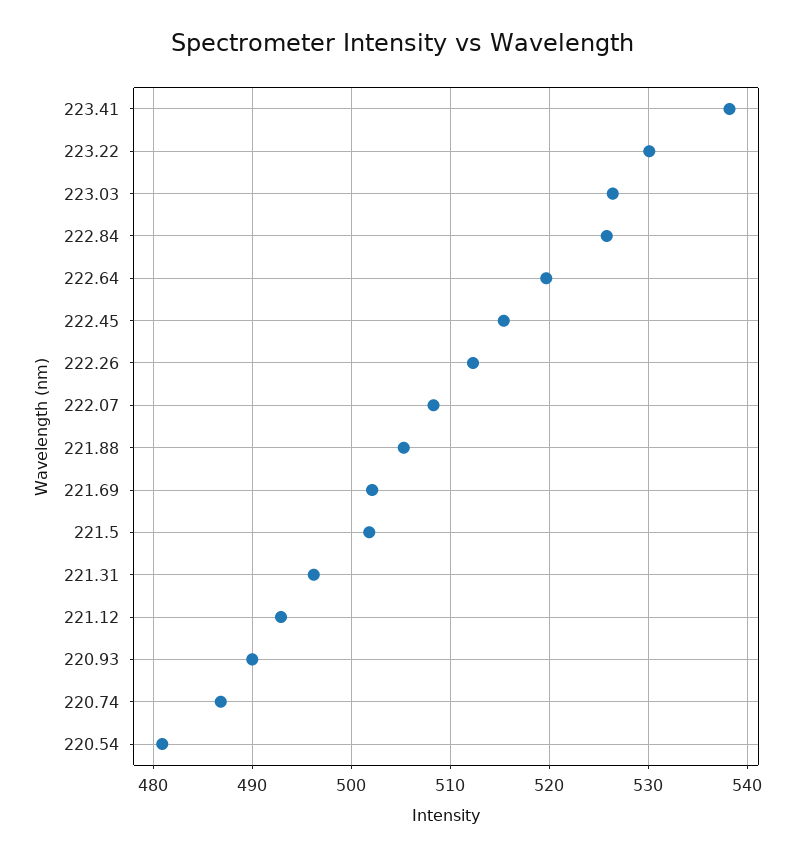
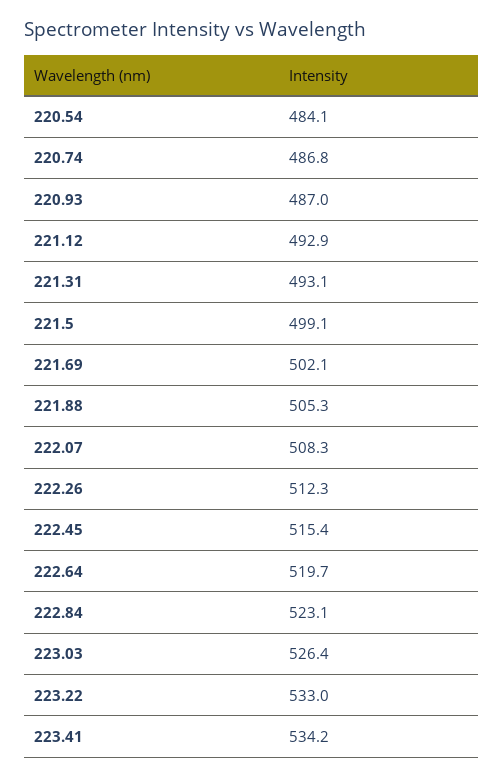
223.41: 538 -> 534.2
223.22: 530 -> 533
222.84: 526 -> 523.1
221.5: 502 -> 499.1
221.31: 496 -> 493.1
220.93: 490 -> 487
220.54: 481 -> 484.1

